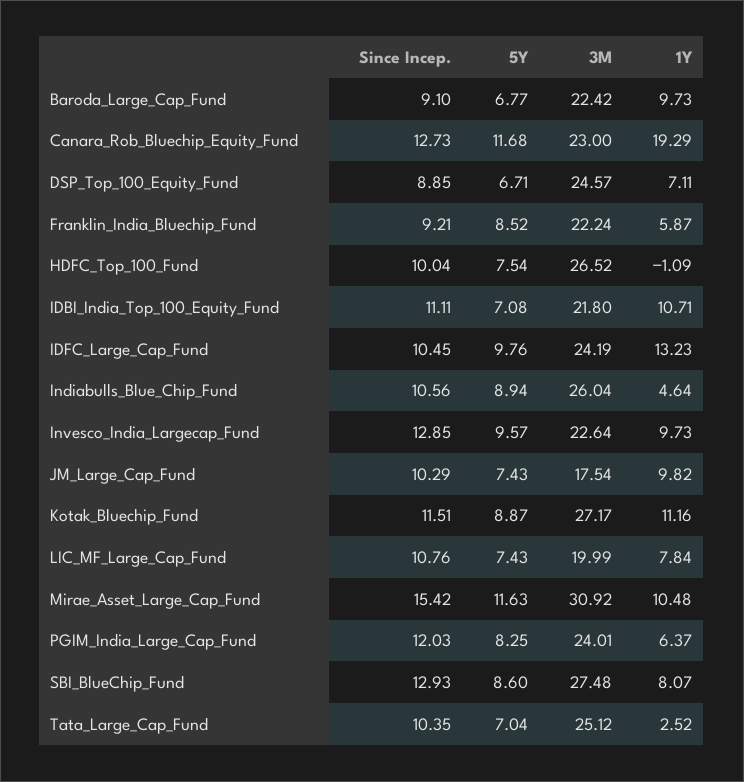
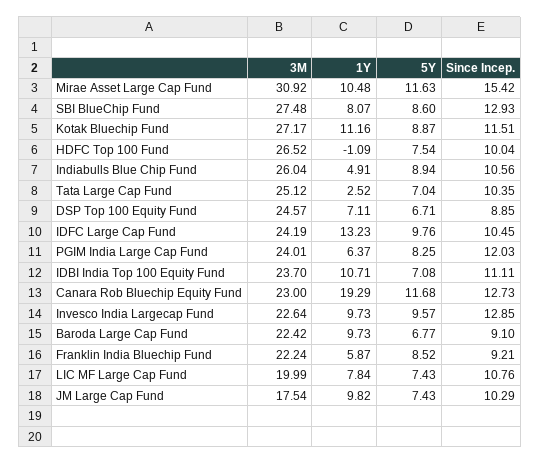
3M, IDBI_India_Top_100_Equity_Fund: 21.8 -> 23.7
1Y, Indiabulls_Blue_Chip_Fund: 4.64 -> 4.91

